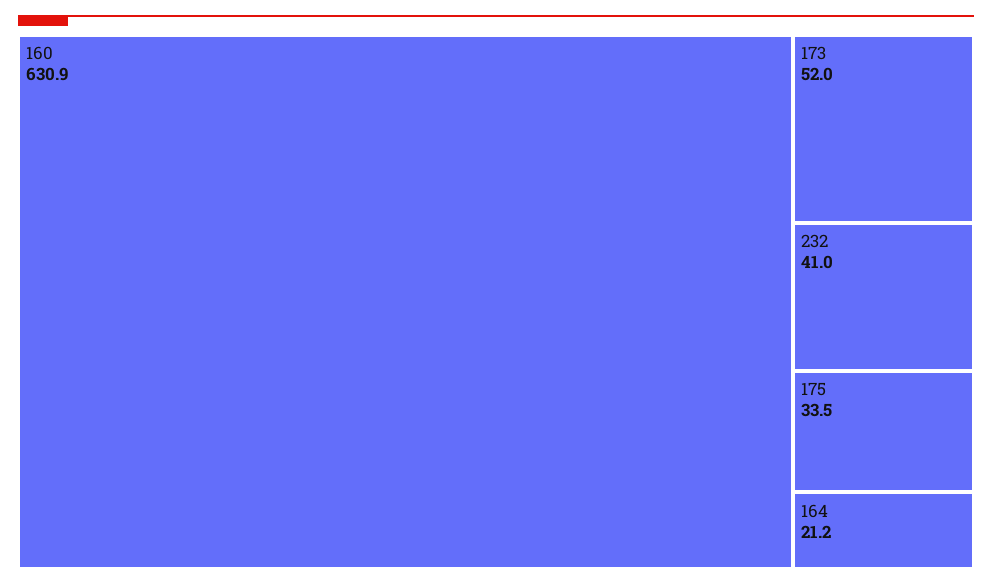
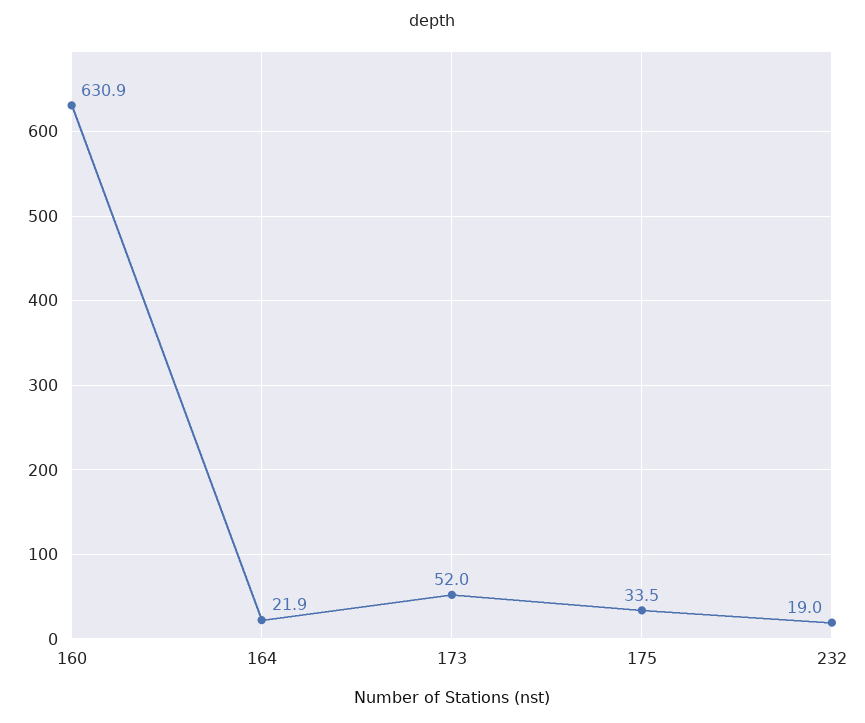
232: 41 -> 19
164: 21.2 -> 21.9

